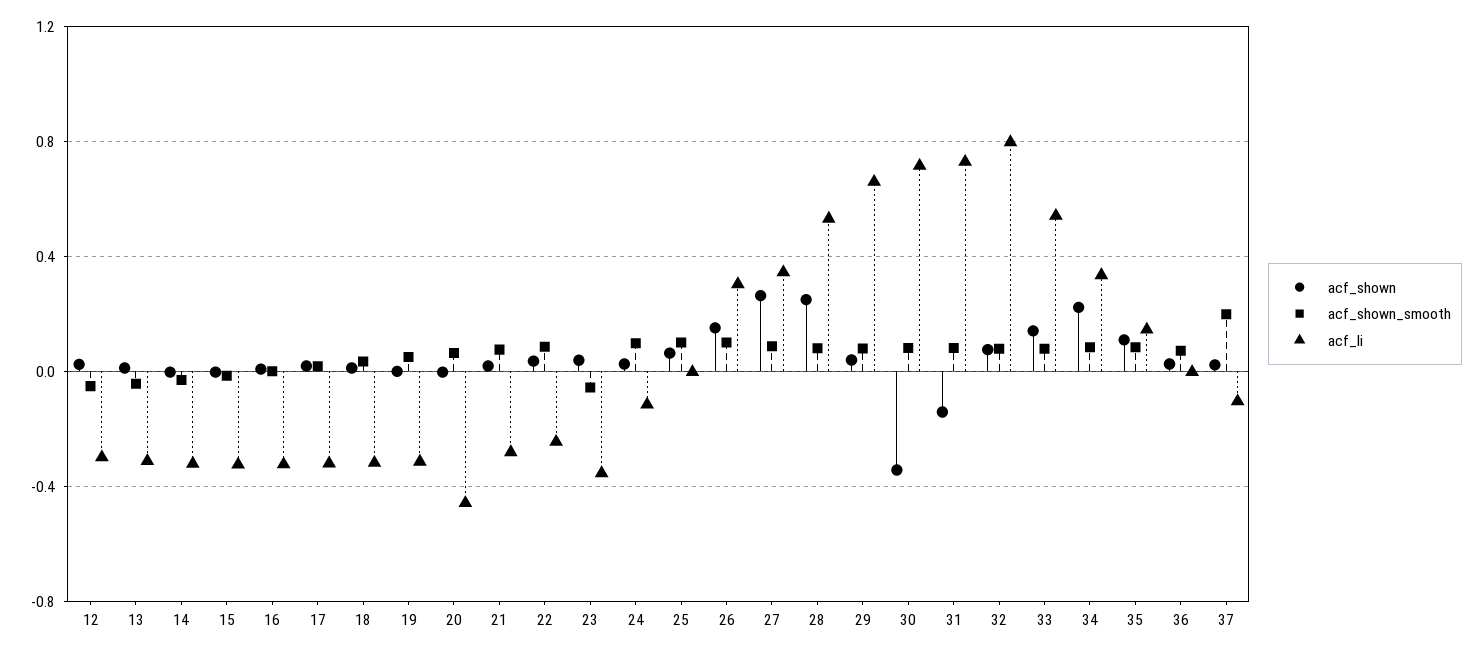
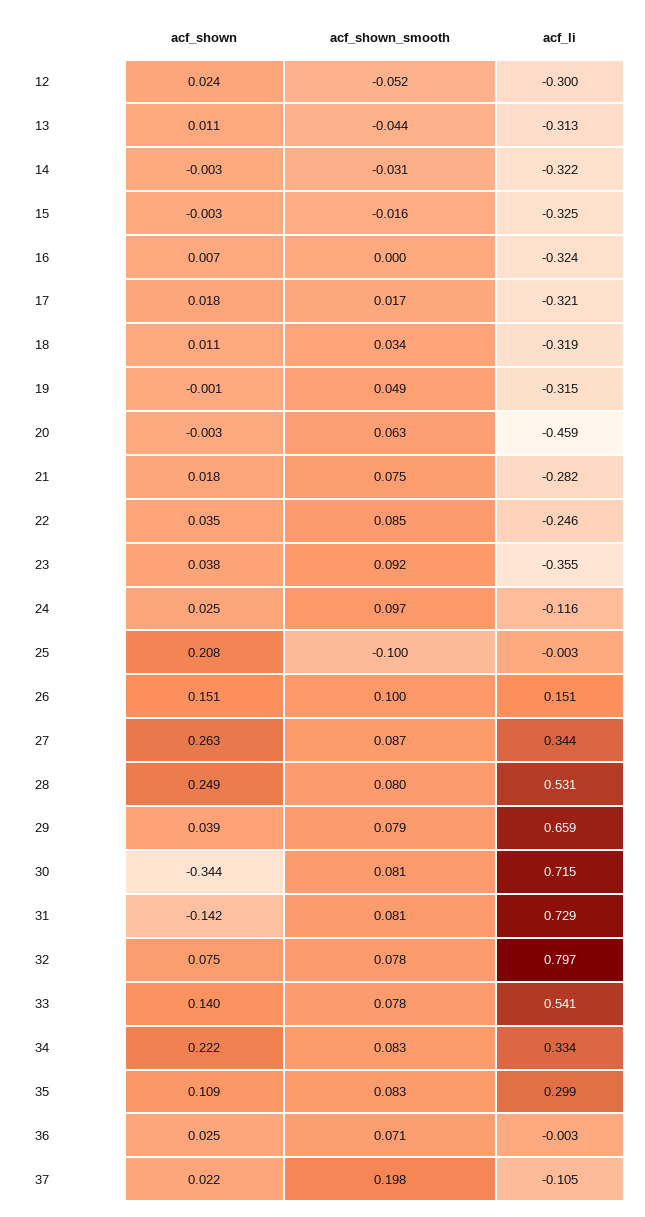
acf_shown_smooth, 23: -0.05 -> 0.092
acf_shown, 25: 0.05 -> 0.208
acf_shown_smooth, 25: 0.1 -> -0.1
acf_li, 26: 0.3 -> 0.151
acf_li, 35: 0.15 -> 0.299

